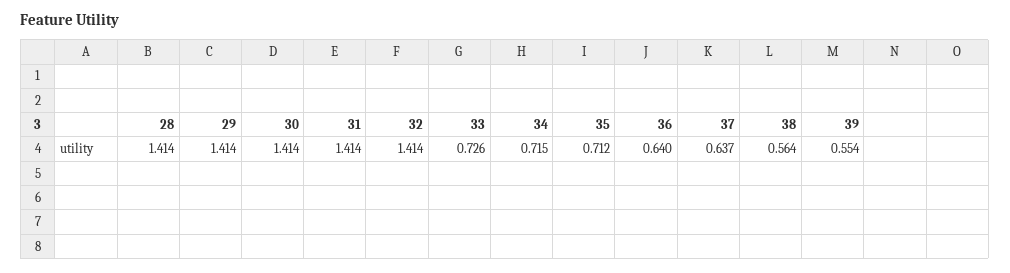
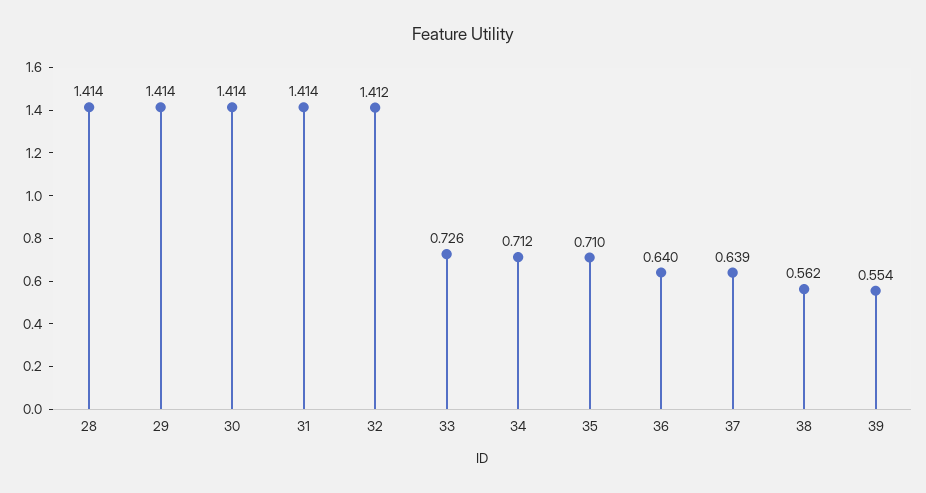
32: 1.414 -> 1.412
34: 0.715 -> 0.712
35: 0.712 -> 0.71
37: 0.637 -> 0.639
38: 0.564 -> 0.562

